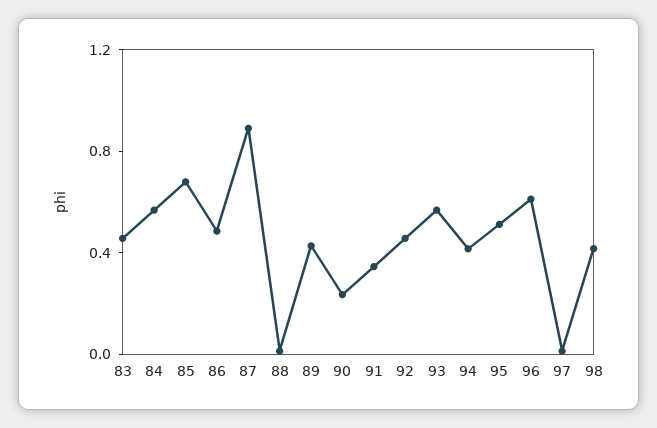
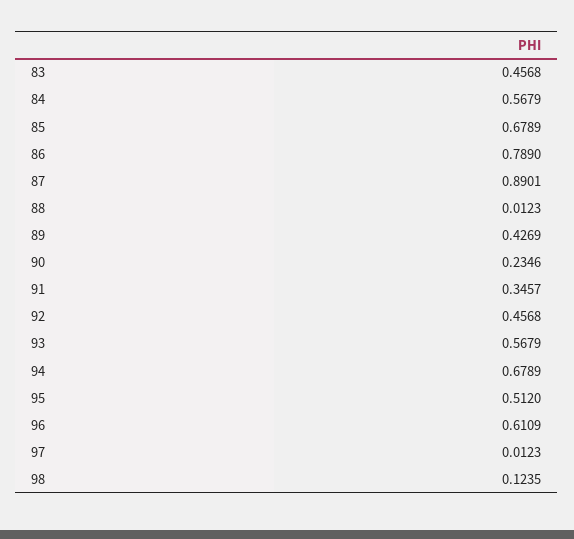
86: 0.5 -> 0.789
94: 0.4 -> 0.6789
98: 0.4 -> 0.1235

